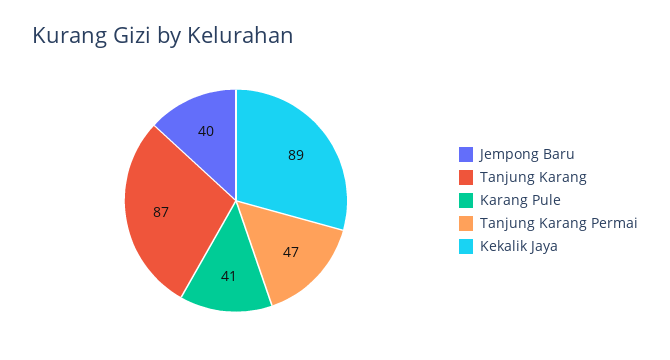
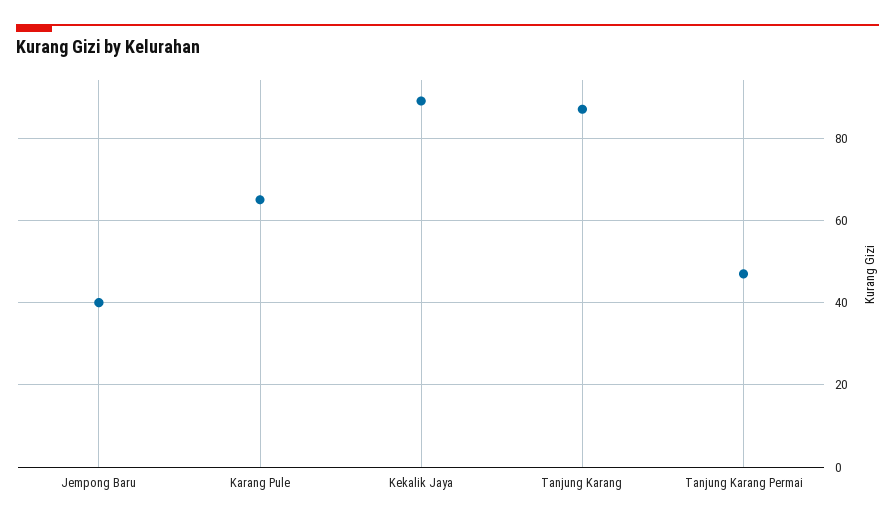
Karang Pule: 41 -> 65

